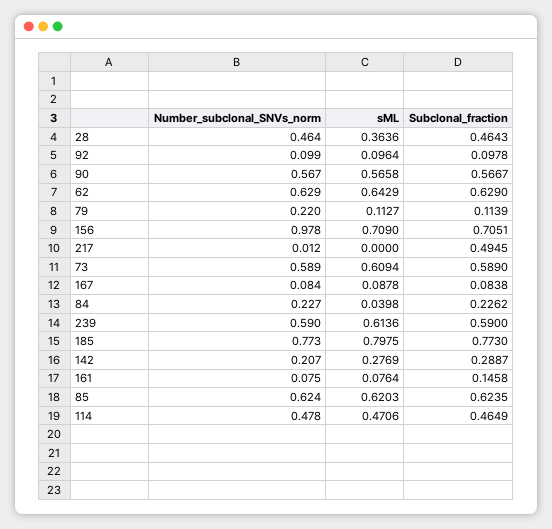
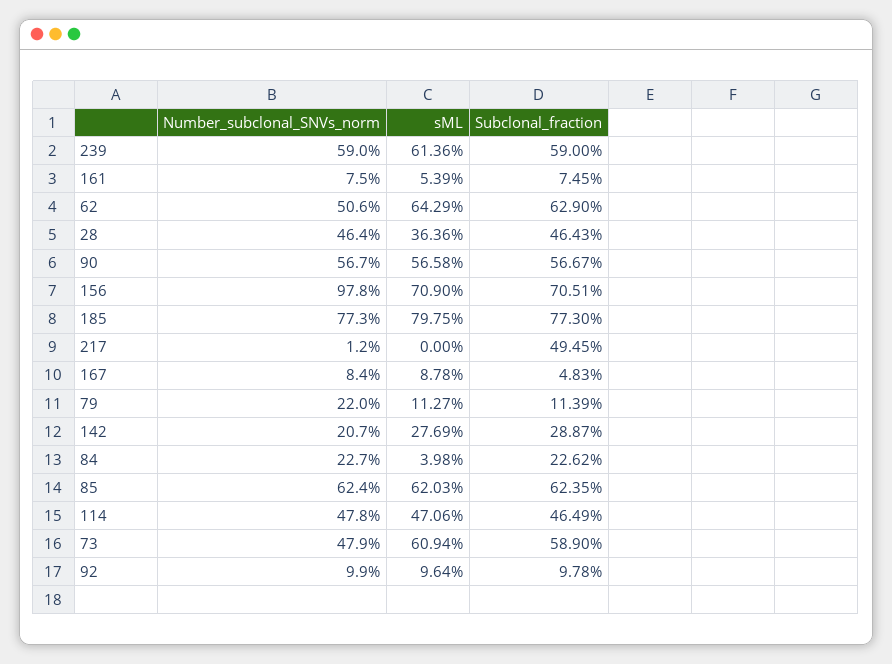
Number_subclonal_SNVs_norm, 62: 0.629 -> 0.506
Number_subclonal_SNVs_norm, 73: 0.589 -> 0.479
Subclonal_fraction, 167: 0.0838 -> 0.0483
sML, 161: 0.0764 -> 0.0539
Subclonal_fraction, 161: 0.1458 -> 0.0745

